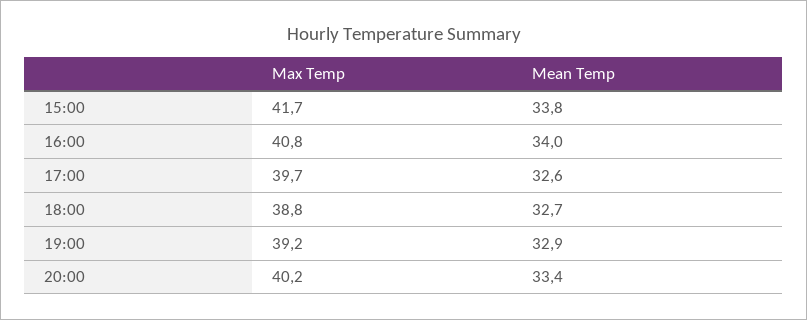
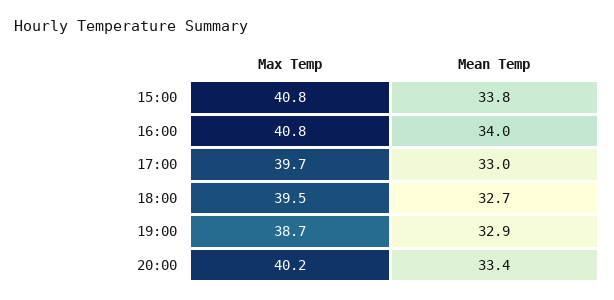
Max Temp, 15:00: 41.7 -> 40.8
Mean Temp, 17:00: 32.6 -> 33
Max Temp, 18:00: 38.8 -> 39.5
Max Temp, 19:00: 39.2 -> 38.7

